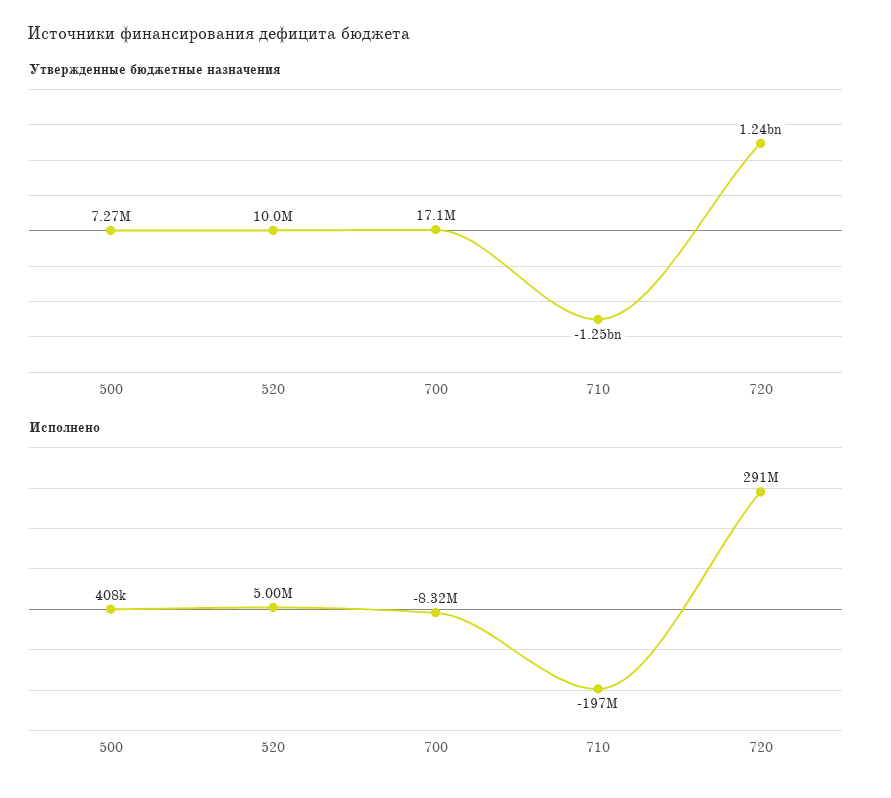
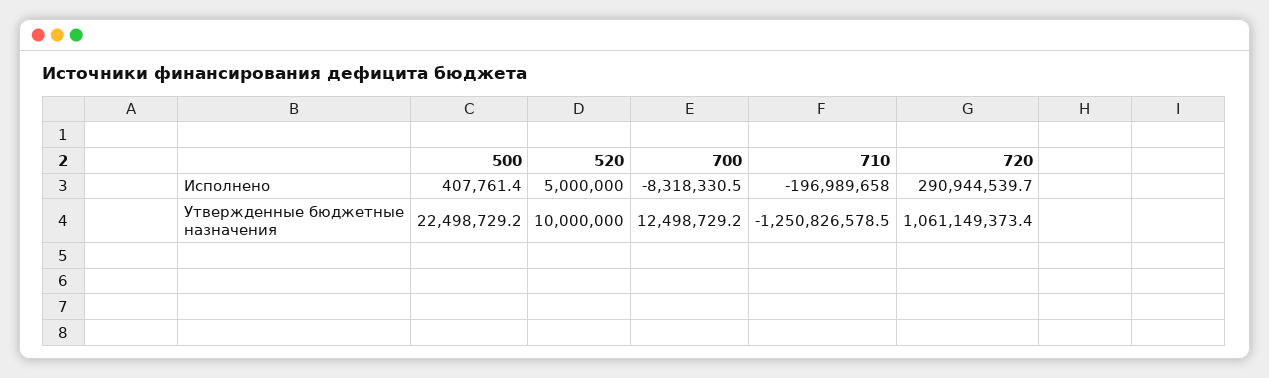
Утвержденные бюджетные назначения, 500: 7270000 -> 22498729.2
Утвержденные бюджетные назначения, 700: 17100000 -> 12498729.2
Утвержденные бюджетные назначения, 720: 1240000000 -> 1061149373.4

